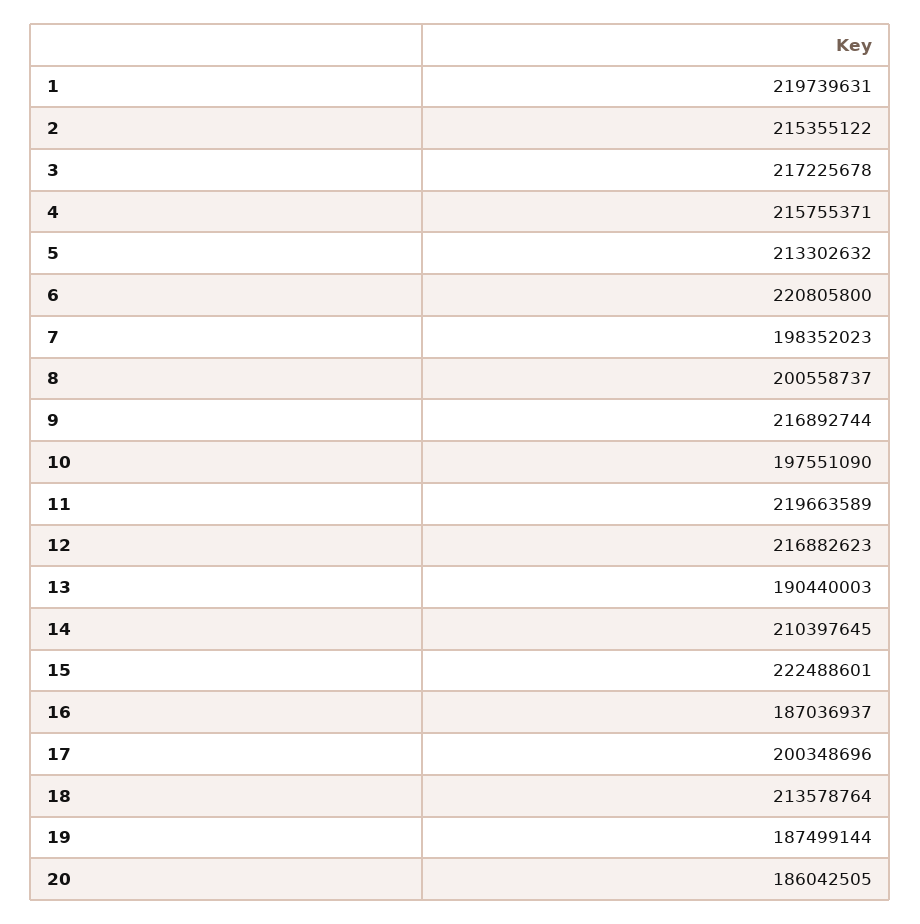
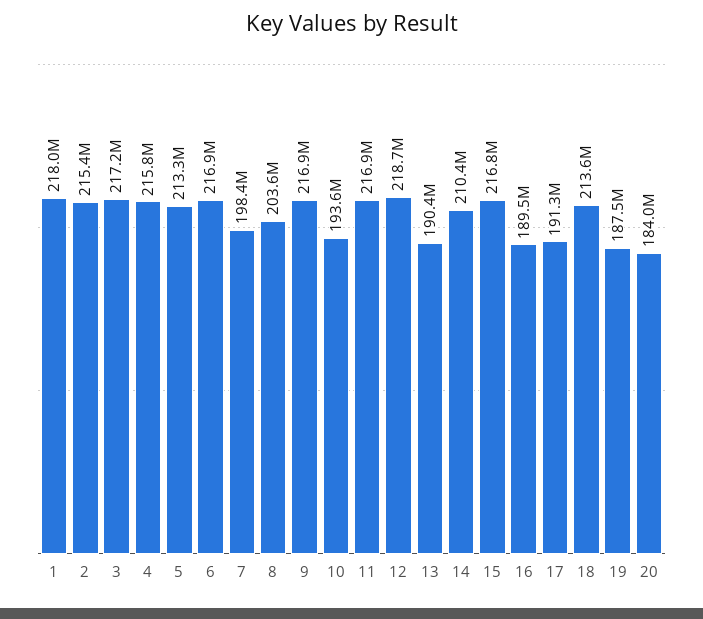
1: 219739631 -> 218000000
6: 220805800 -> 216900000
8: 200558737 -> 203600000
10: 197551090 -> 193600000
11: 219663589 -> 216900000
12: 216882623 -> 218700000
15: 222488601 -> 216800000
16: 187036937 -> 189500000
17: 200348696 -> 191300000
20: 186042505 -> 184000000

